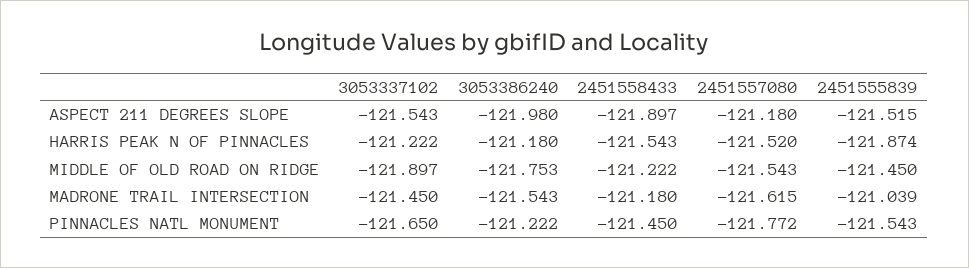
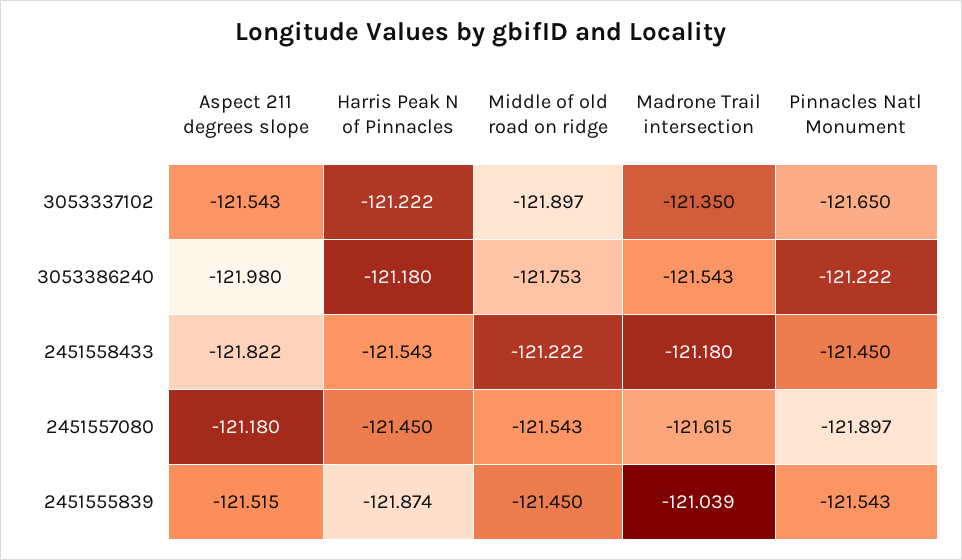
2451558433, ASPECT 211 DEGREES SLOPE: -121.897 -> -121.822
2451557080, HARRIS PEAK N OF PINNACLES: -121.52 -> -121.45
3053337102, MADRONE TRAIL INTERSECTION: -121.45 -> -121.35
2451557080, PINNACLES NATL MONUMENT: -121.772 -> -121.897

